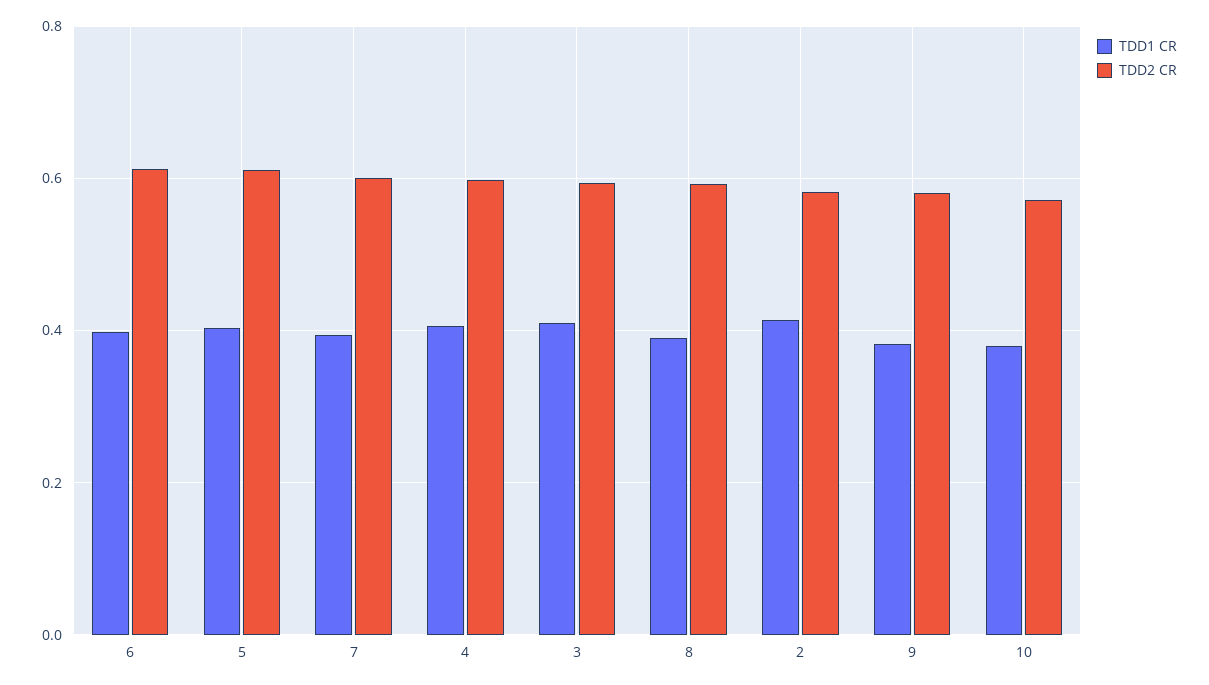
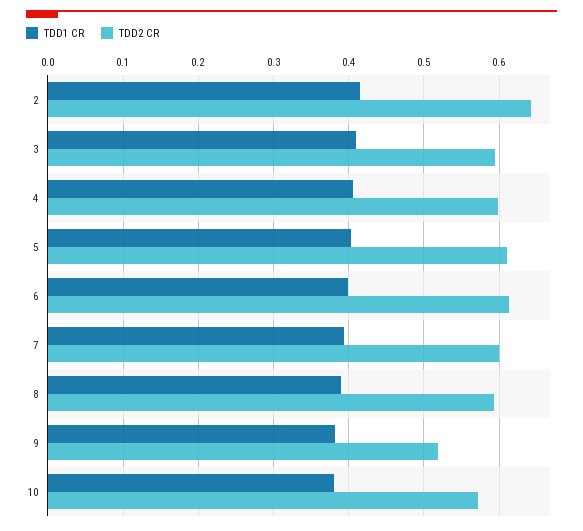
TDD2 CR, 2: 0.58 -> 0.64
TDD2 CR, 9: 0.58 -> 0.52

